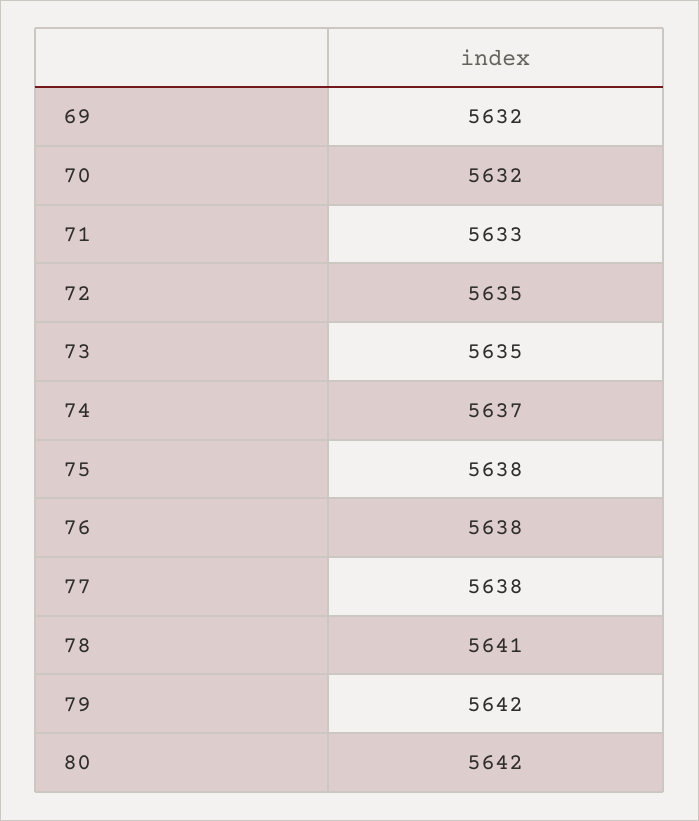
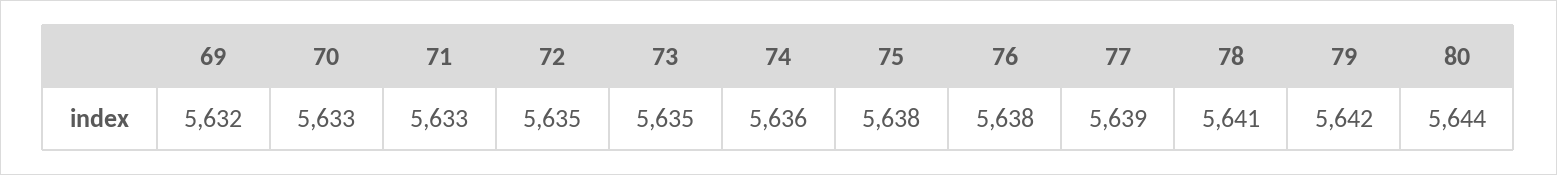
70: 5632 -> 5633
74: 5637 -> 5636
77: 5638 -> 5639
80: 5642 -> 5644

